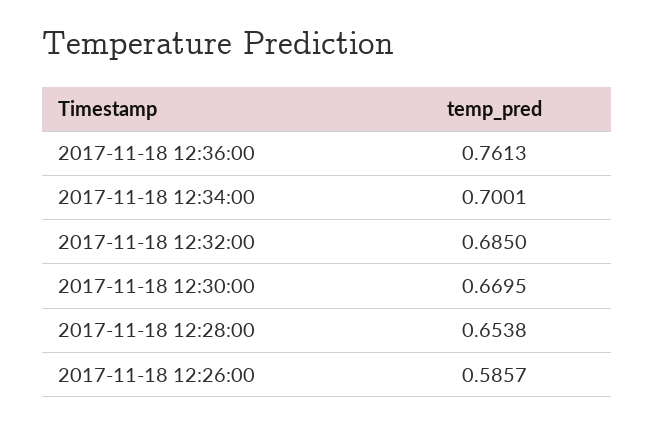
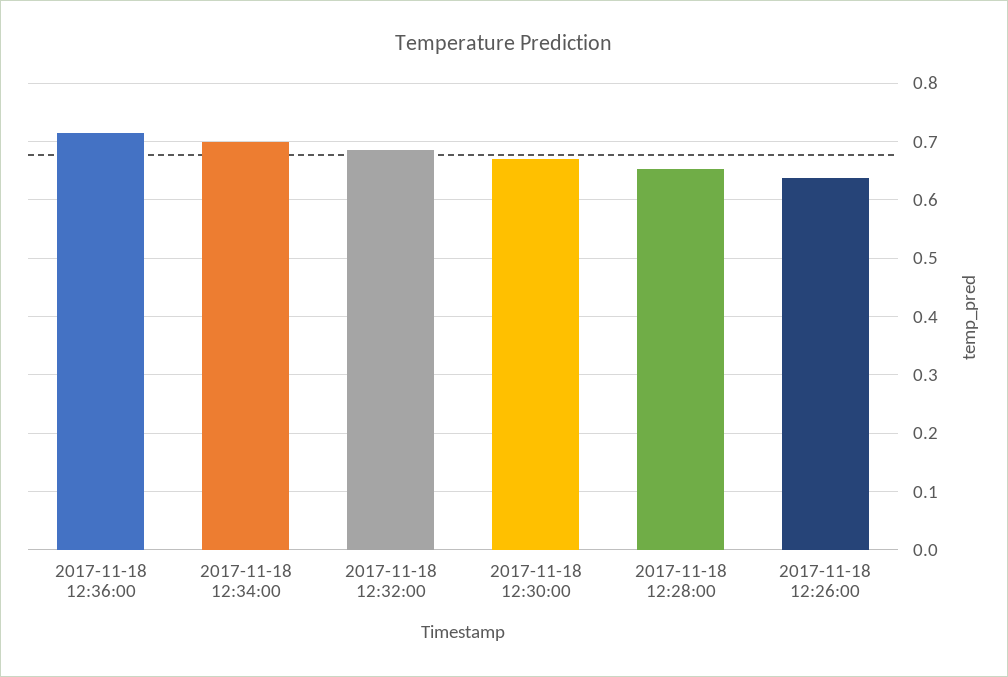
2017-11-18 12:36:00: 0.7613 -> 0.72
2017-11-18 12:26:00: 0.5857 -> 0.64

